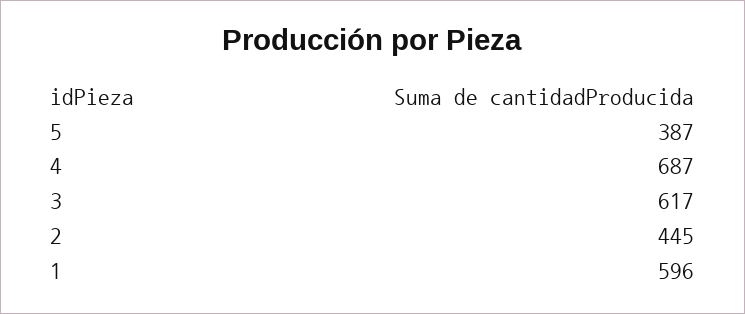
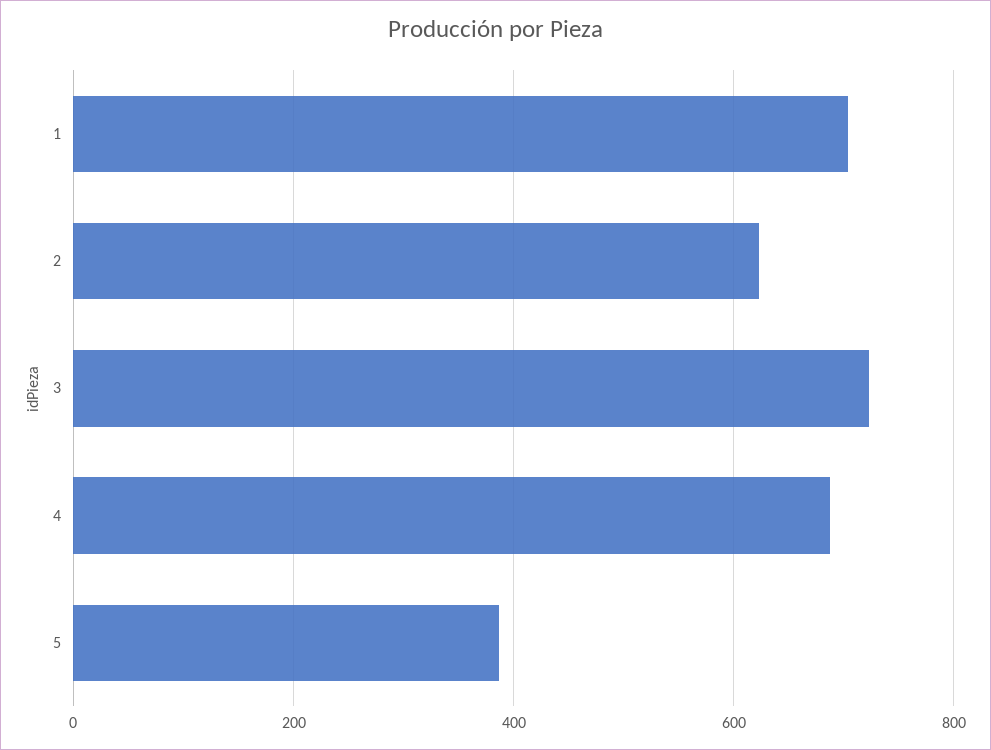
3: 617 -> 720
2: 445 -> 620
1: 596 -> 700

